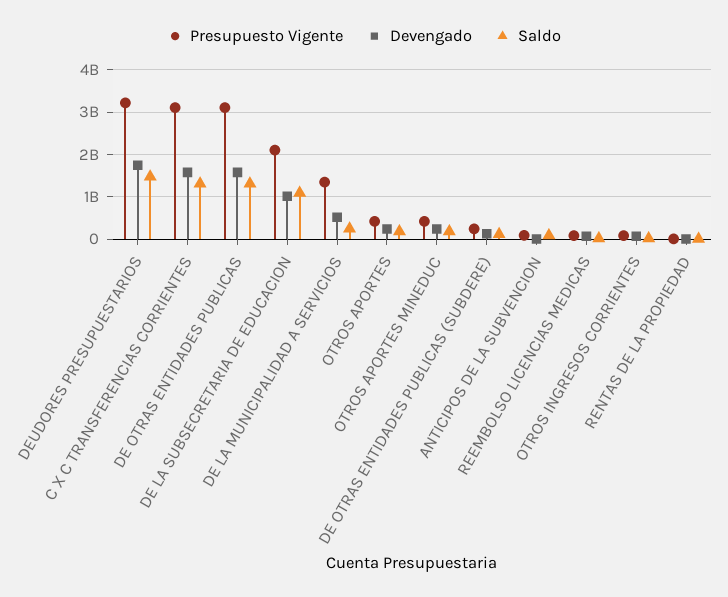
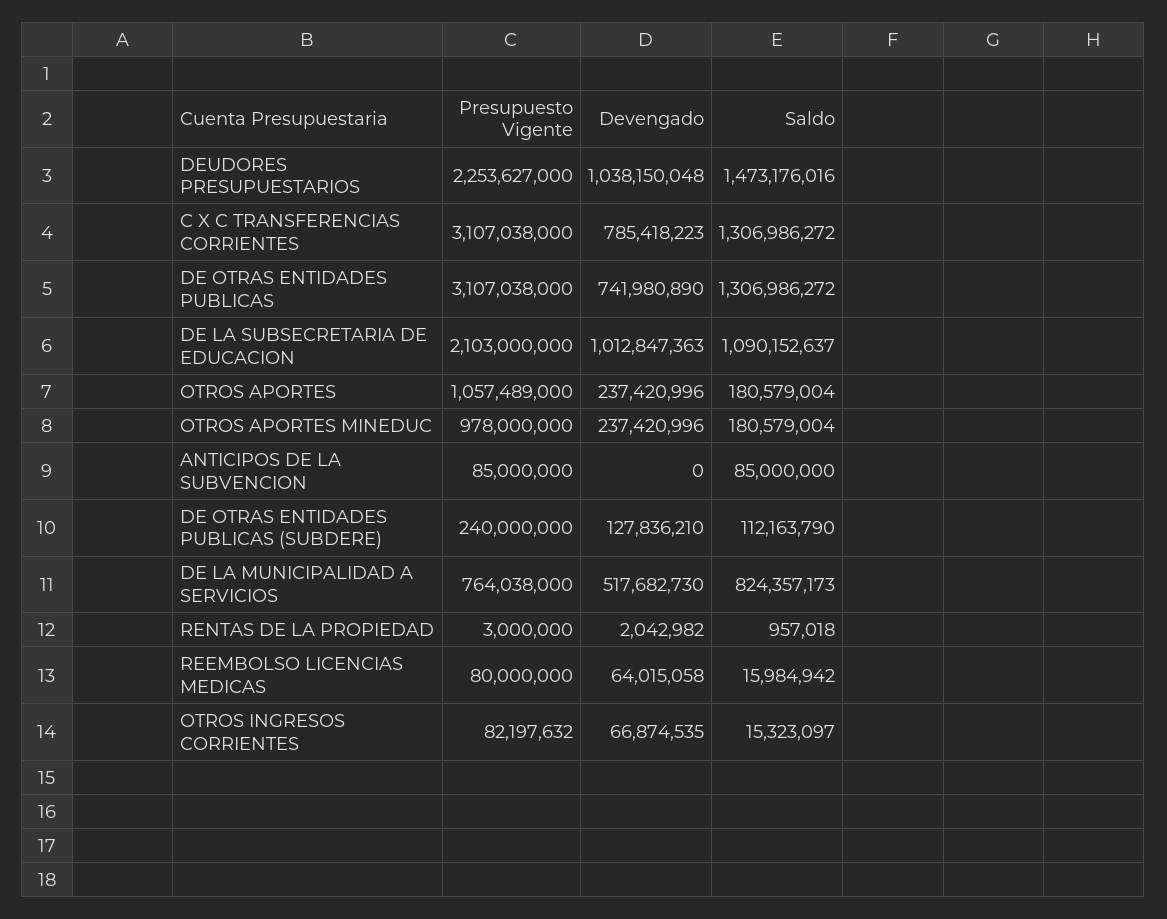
Presupuesto Vigente, DEUDORES PRESUPUESTARIOS: 3200000000 -> 2253627000
Devengado, DEUDORES PRESUPUESTARIOS: 1800000000 -> 1038150048
Devengado, C X C TRANSFERENCIAS CORRIENTES: 1600000000 -> 785418223
Devengado, DE OTRAS ENTIDADES PUBLICAS: 1600000000 -> 741980890
Presupuesto Vigente, DE LA MUNICIPALIDAD A SERVICIOS: 1400000000 -> 764038000
Saldo, DE LA MUNICIPALIDAD A SERVICIOS: 200000000 -> 824357173
Presupuesto Vigente, OTROS APORTES: 400000000 -> 1057489000
Presupuesto Vigente, OTROS APORTES MINEDUC: 400000000 -> 978000000

